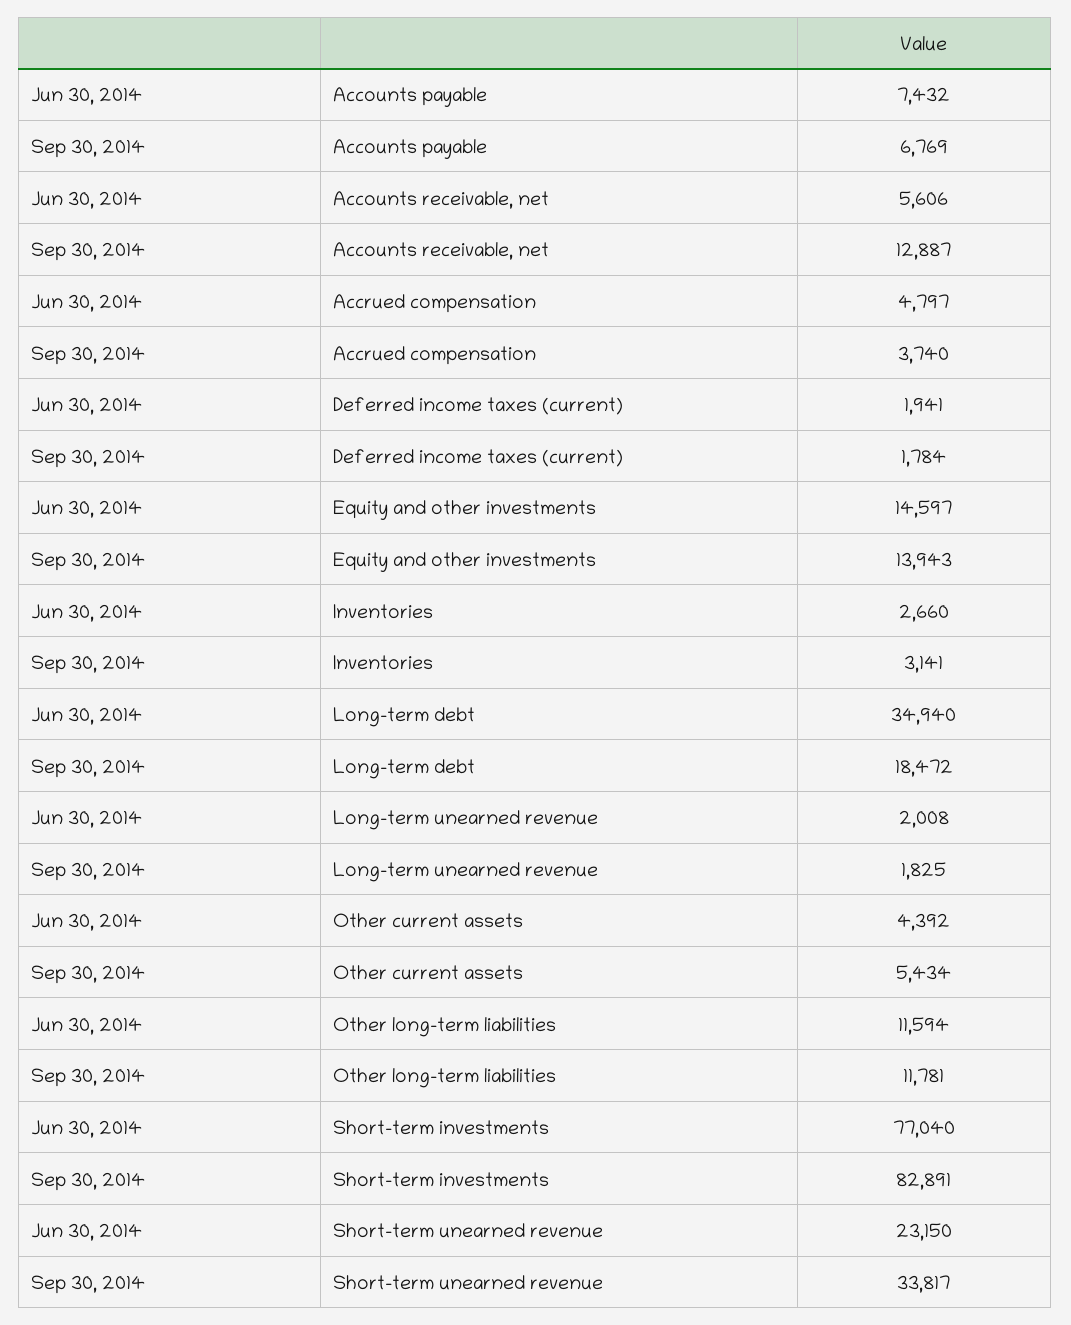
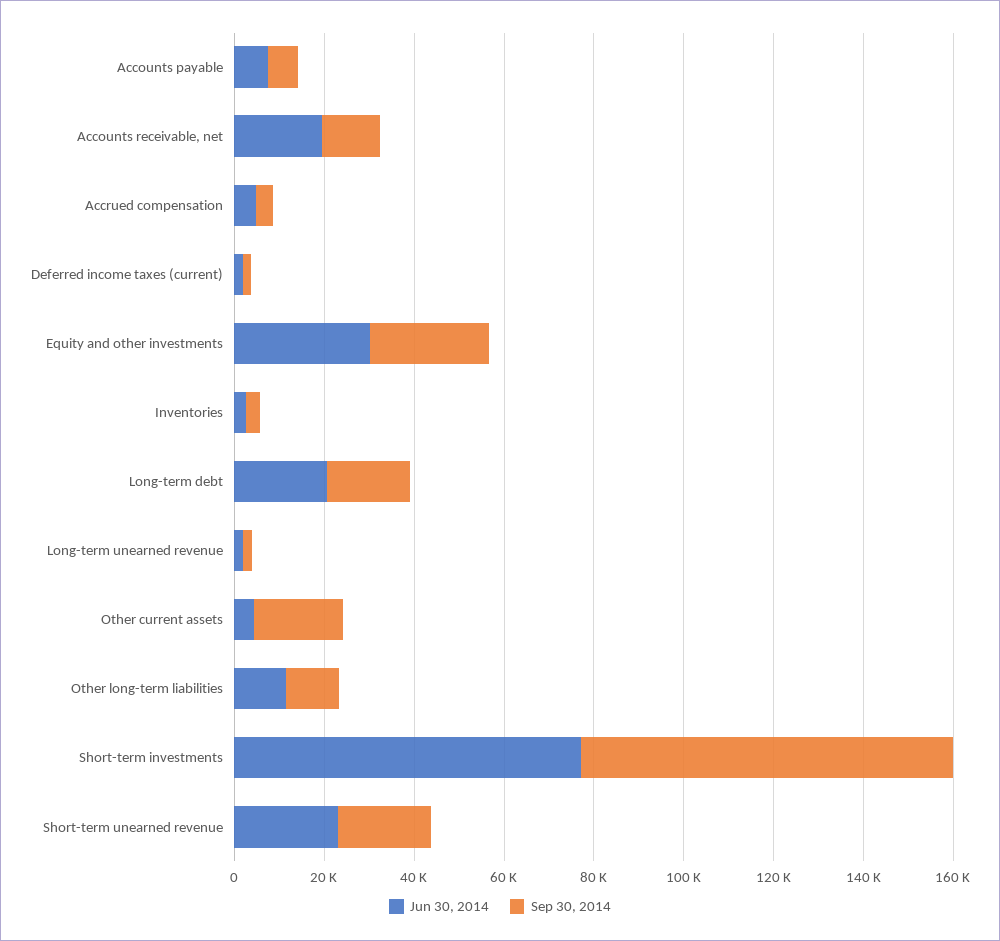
Jun 30, 2014, Accounts receivable, net: 5606 -> 20000
Jun 30, 2014, Equity and other investments: 14597 -> 30000
Sep 30, 2014, Equity and other investments: 13943 -> 25000
Jun 30, 2014, Long-term debt: 34940 -> 20000
Sep 30, 2014, Other current assets: 5434 -> 20000
Sep 30, 2014, Short-term unearned revenue: 33817 -> 20000

